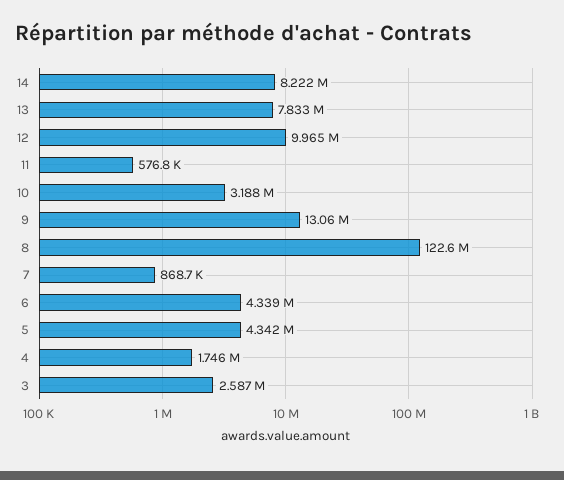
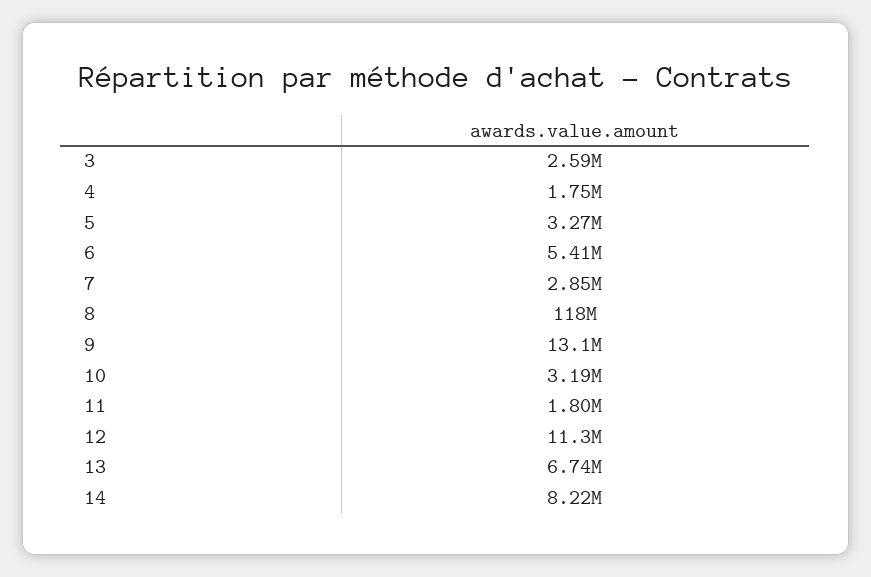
13: 7833000 -> 6740000
12: 9965000 -> 11300000
11: 576800 -> 1800000
8: 122600000 -> 118000000
7: 868700 -> 2850000
6: 4339000 -> 5410000
5: 4342000 -> 3270000

